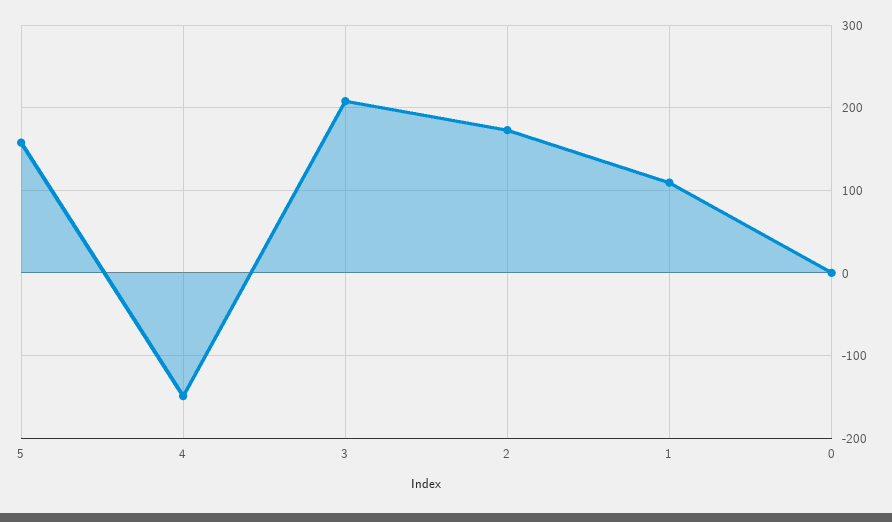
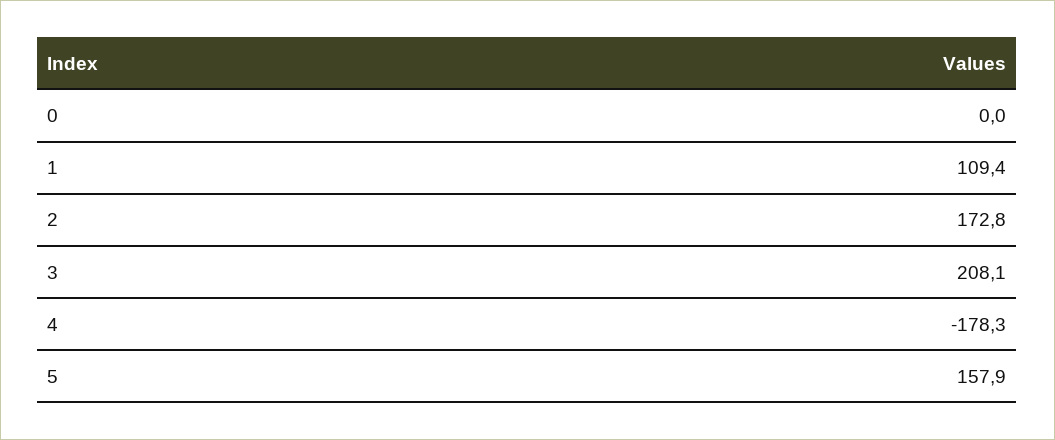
4: -150 -> -178.3

